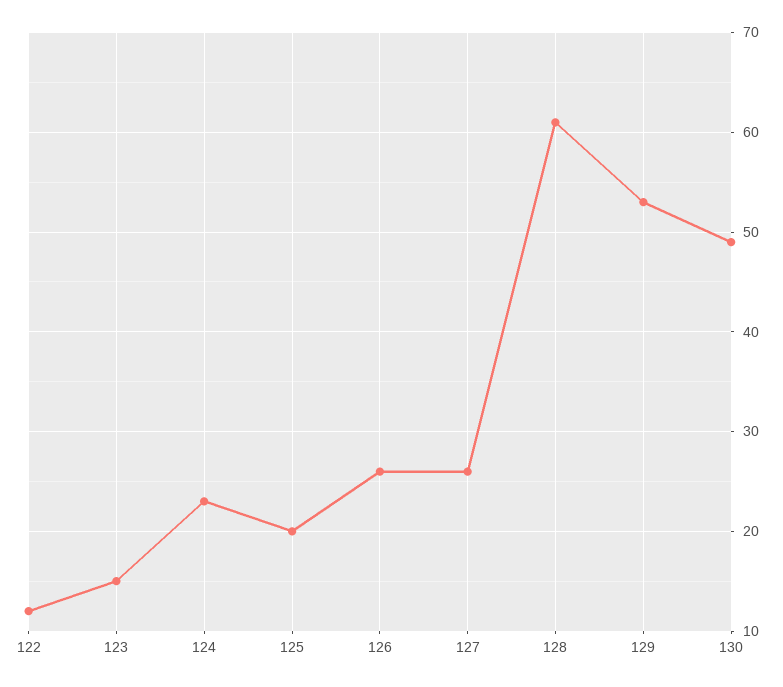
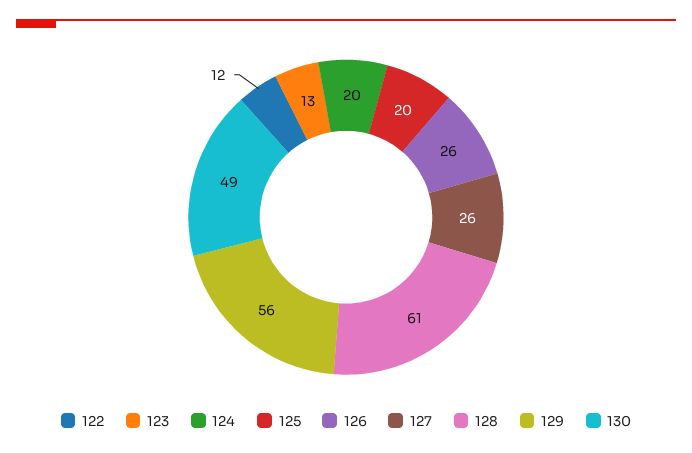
123: 15 -> 13
124: 23 -> 20
129: 53 -> 56

